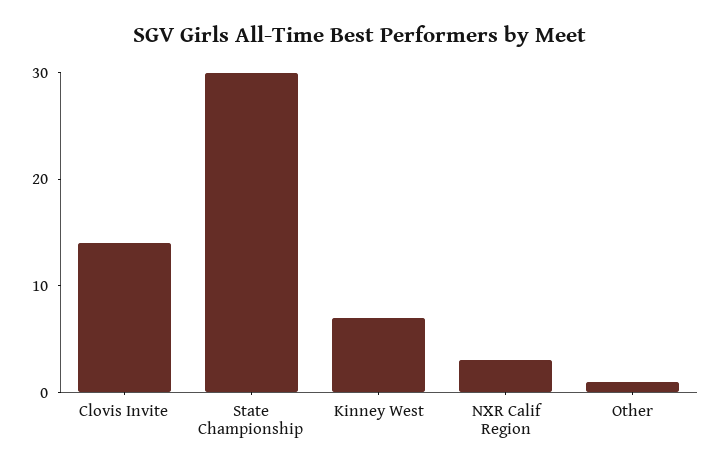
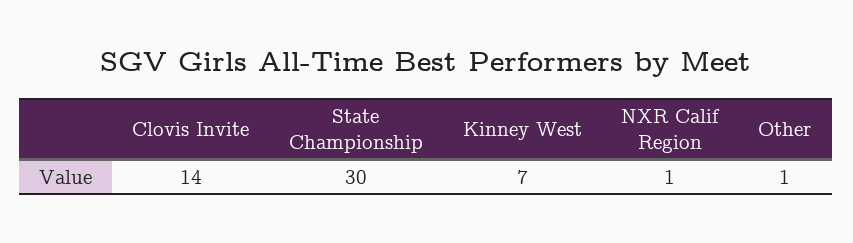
NXR Calif Region: 3 -> 1

